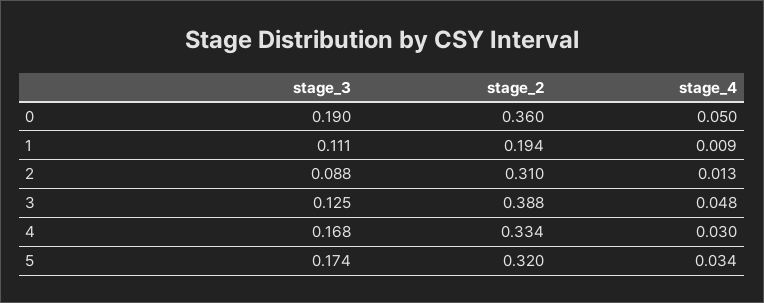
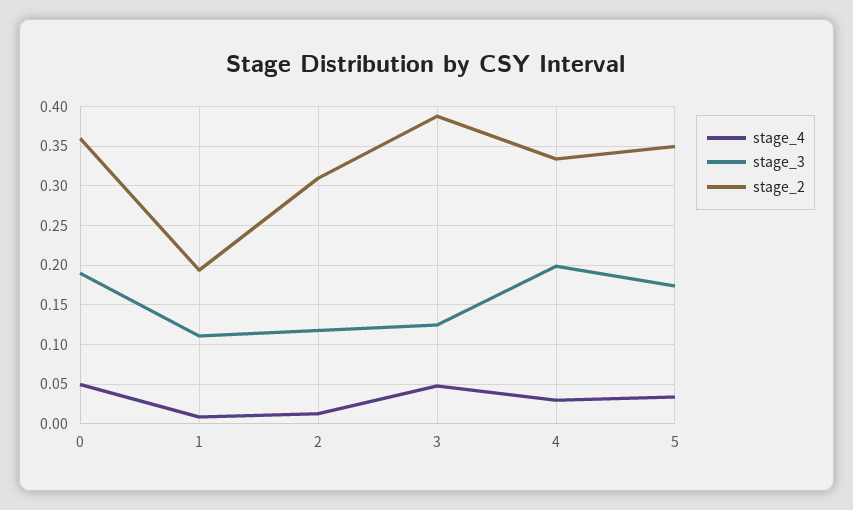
stage_3, 2: 0.088 -> 0.12
stage_3, 4: 0.168 -> 0.2
stage_2, 5: 0.32 -> 0.35

